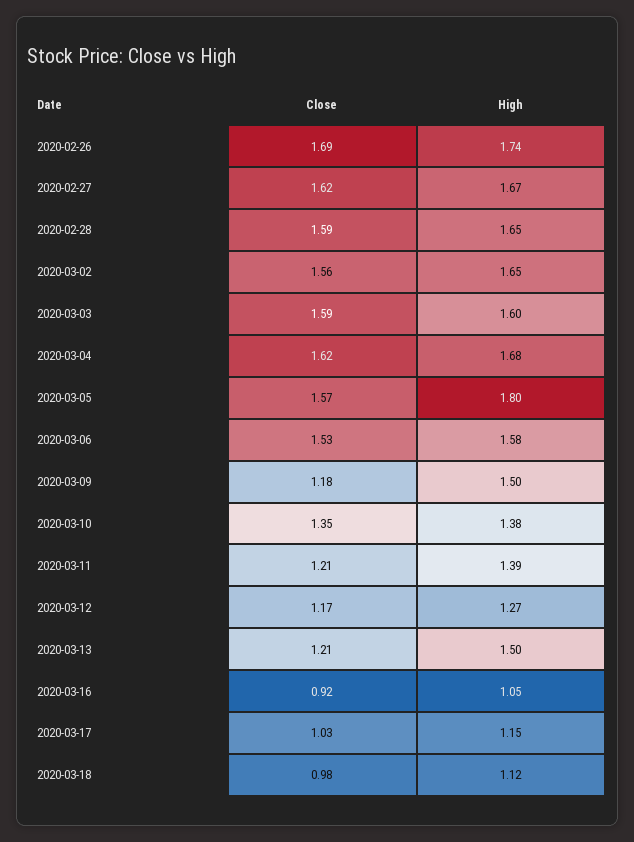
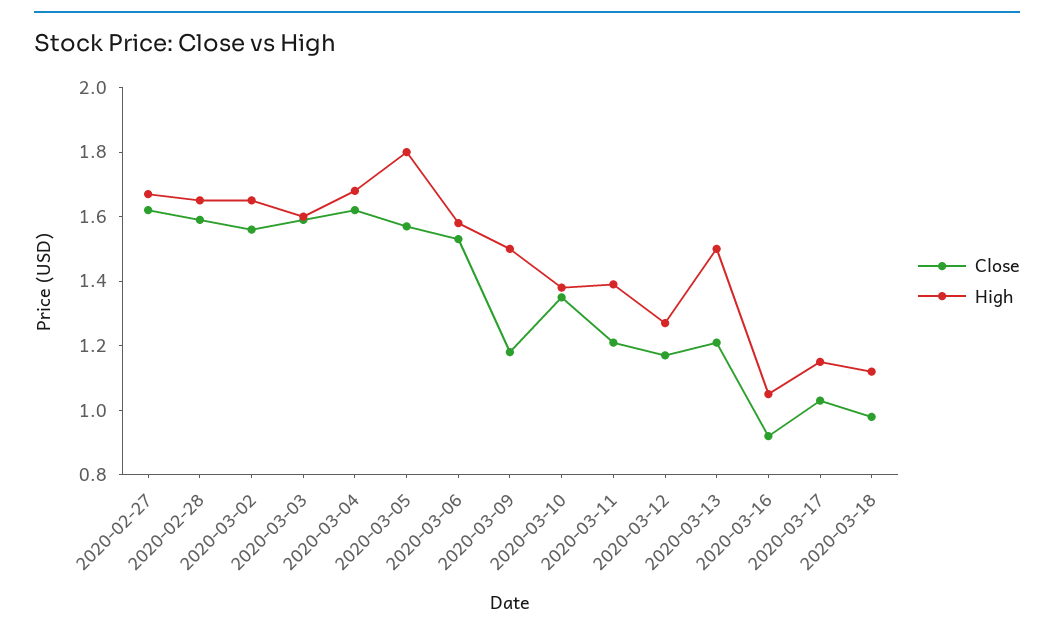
Close, 2020-02-26: 1.69 -> none
High, 2020-02-26: 1.74 -> none

